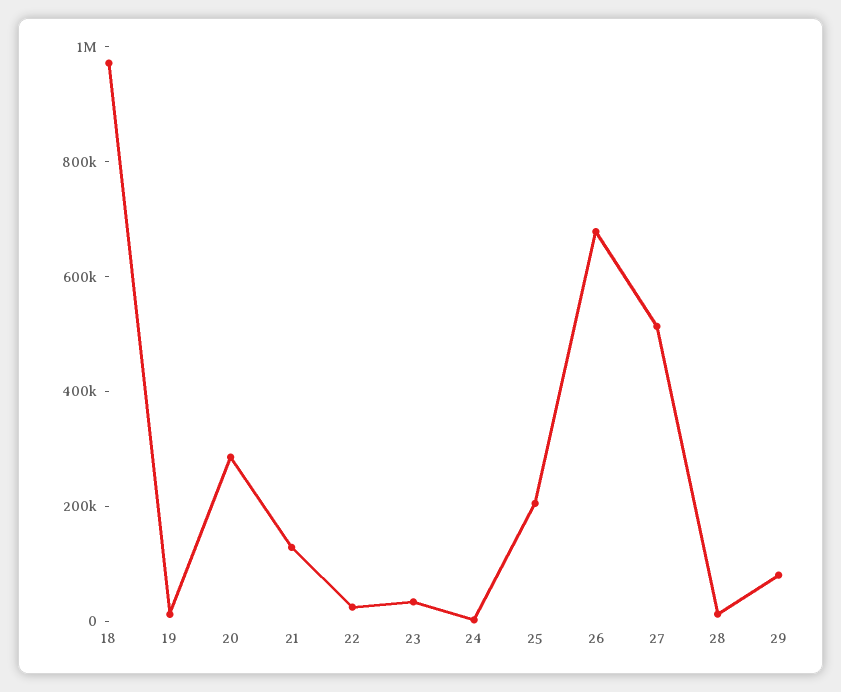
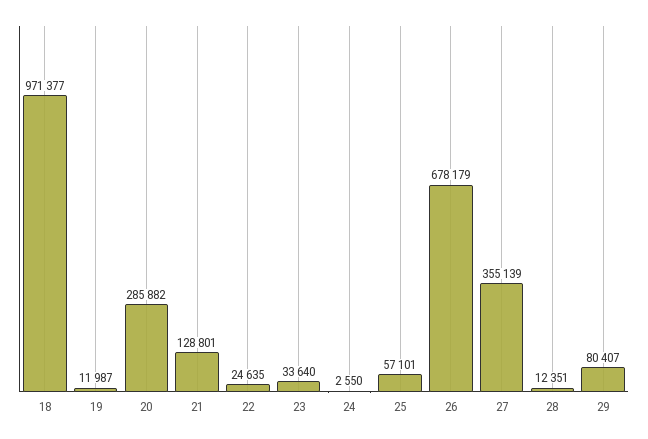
25: 200000 -> 57101
27: 500000 -> 355139

